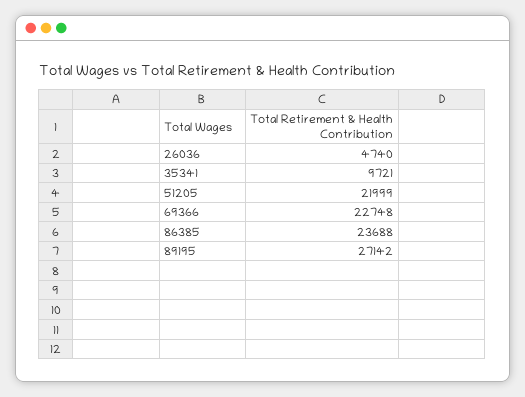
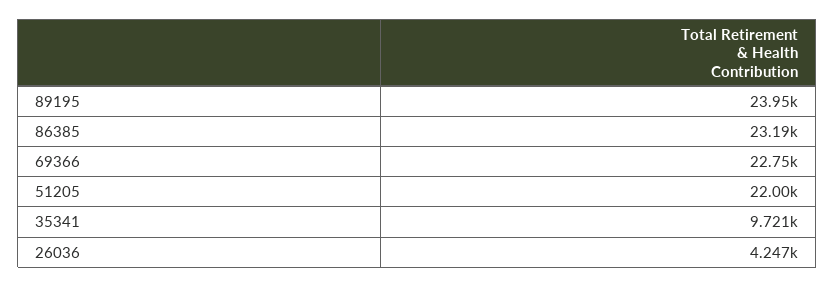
26036: 4740 -> 4247
86385: 23688 -> 23190
89195: 27142 -> 23950

